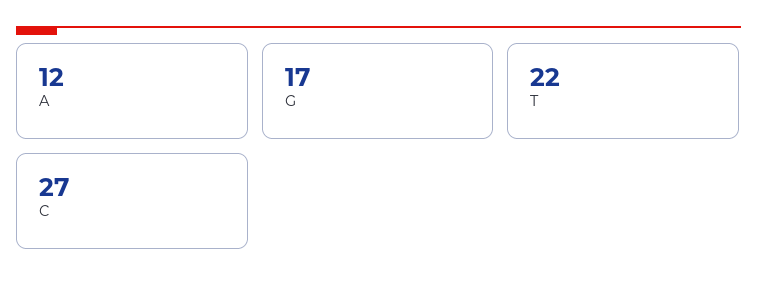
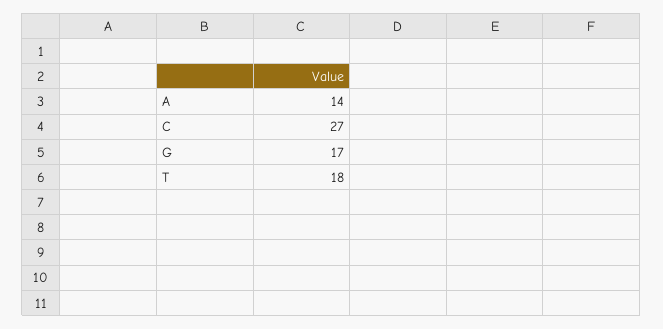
A: 12 -> 14
T: 22 -> 18

